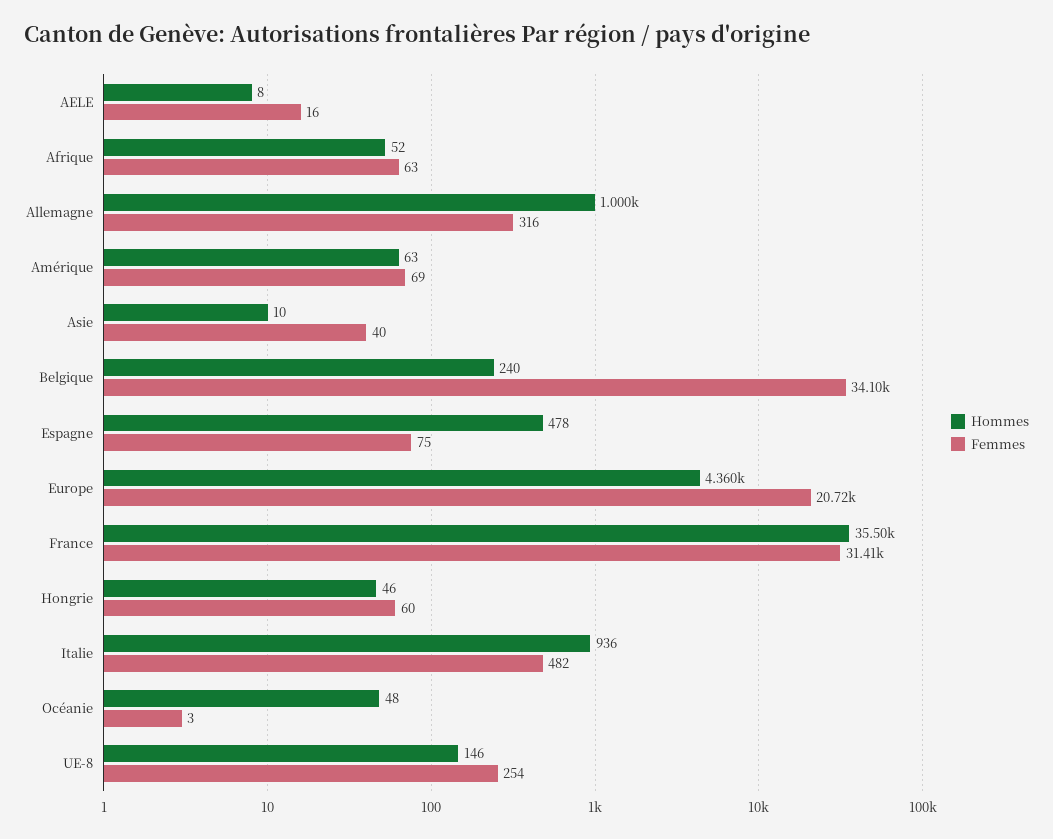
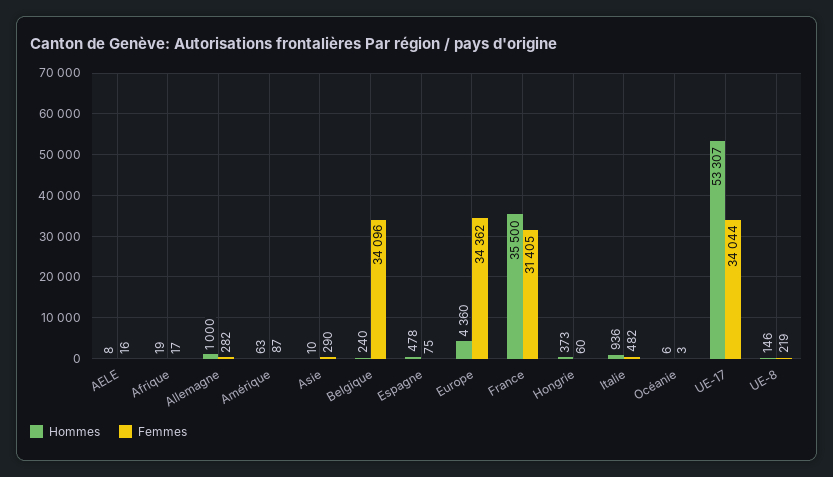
Hommes, Afrique: 52 -> 19
Femmes, Afrique: 63 -> 17
Femmes, Allemagne: 316 -> 282
Femmes, Amérique: 69 -> 87
Femmes, Asie: 40 -> 290
Femmes, Europe: 20720 -> 34362
Hommes, Hongrie: 46 -> 373
Hommes, Océanie: 48 -> 6
Femmes, UE-8: 254 -> 219
Hommes, UE-17: none -> 53307
Femmes, UE-17: none -> 34044

